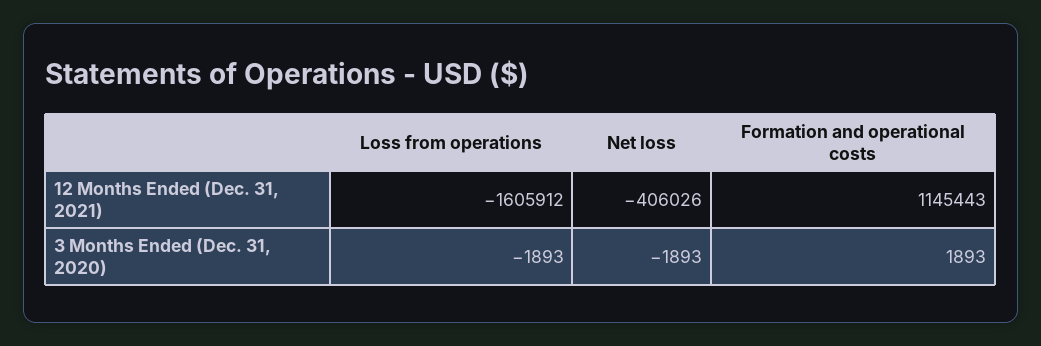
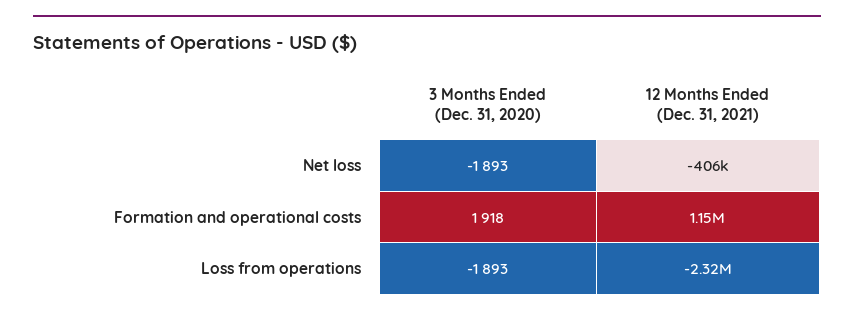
Loss from operations, 12 Months Ended (Dec. 31, 2021): -1605912 -> -2320000
Formation and operational costs, 3 Months Ended (Dec. 31, 2020): 1893 -> 1918

